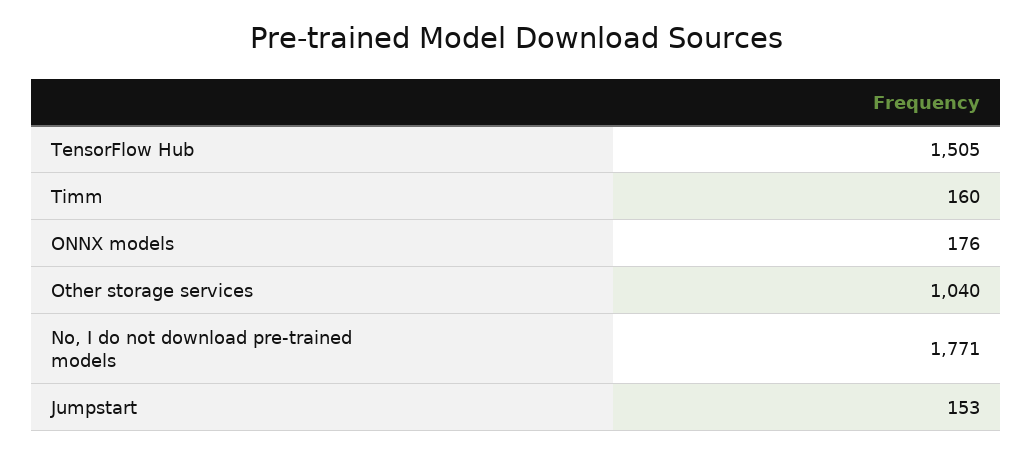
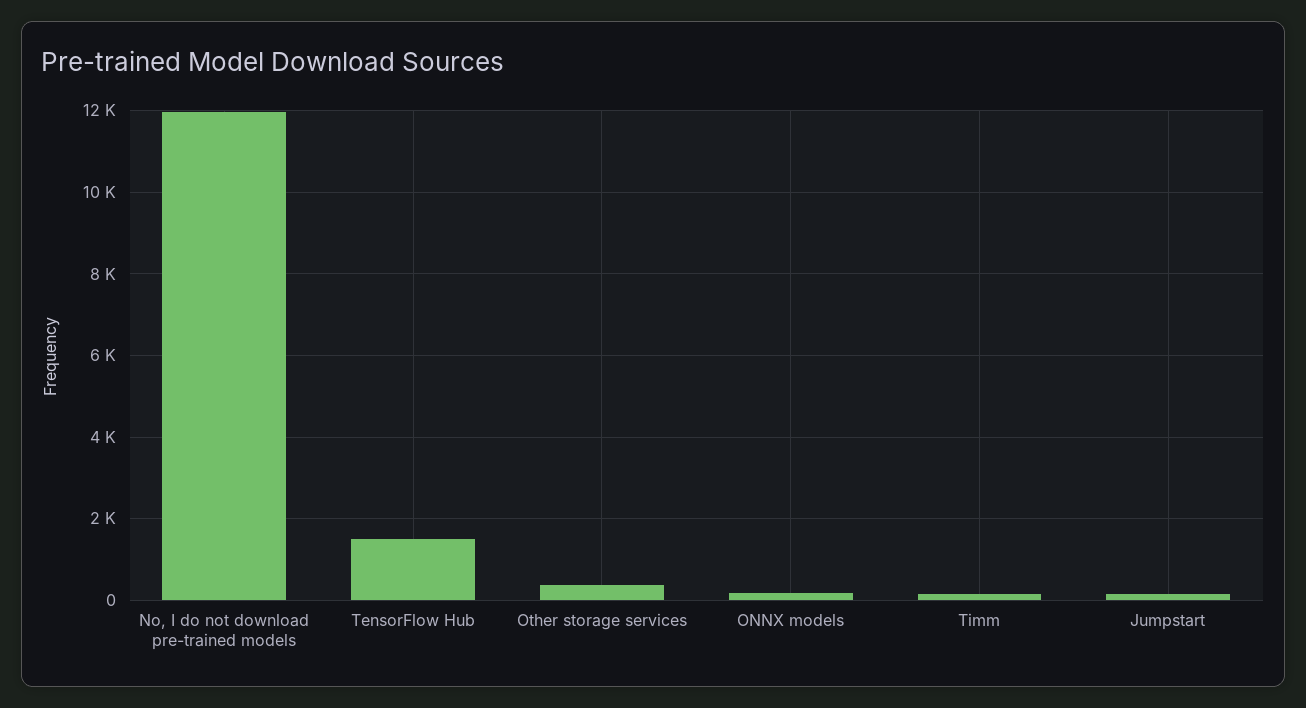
Other storage services: 1040 -> 400
No, I do not download pre-trained models: 1771 -> 12000

